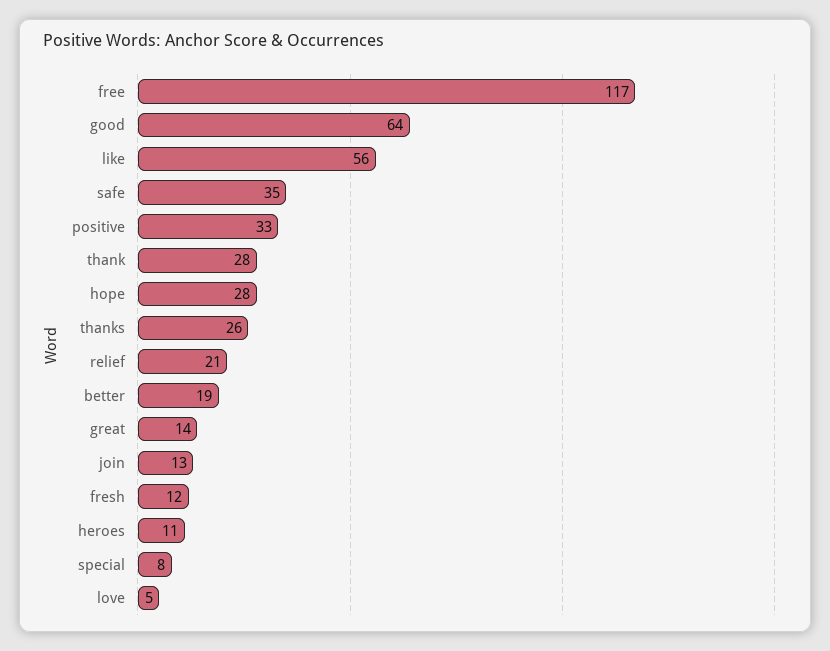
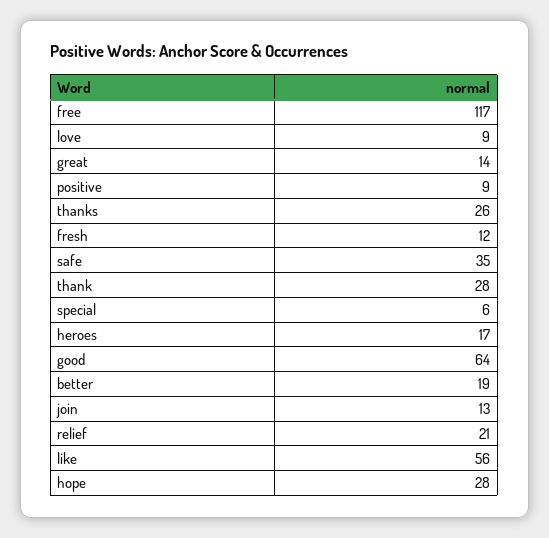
positive: 33 -> 9
heroes: 11 -> 17
special: 8 -> 6
love: 5 -> 9

